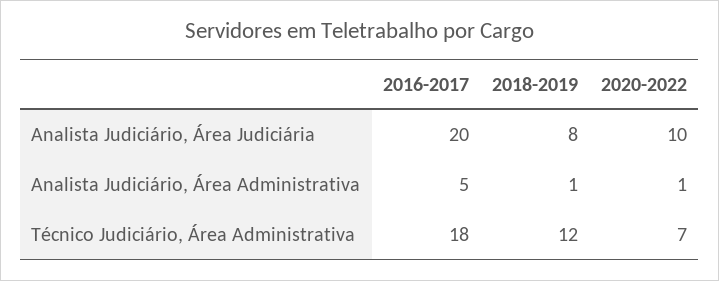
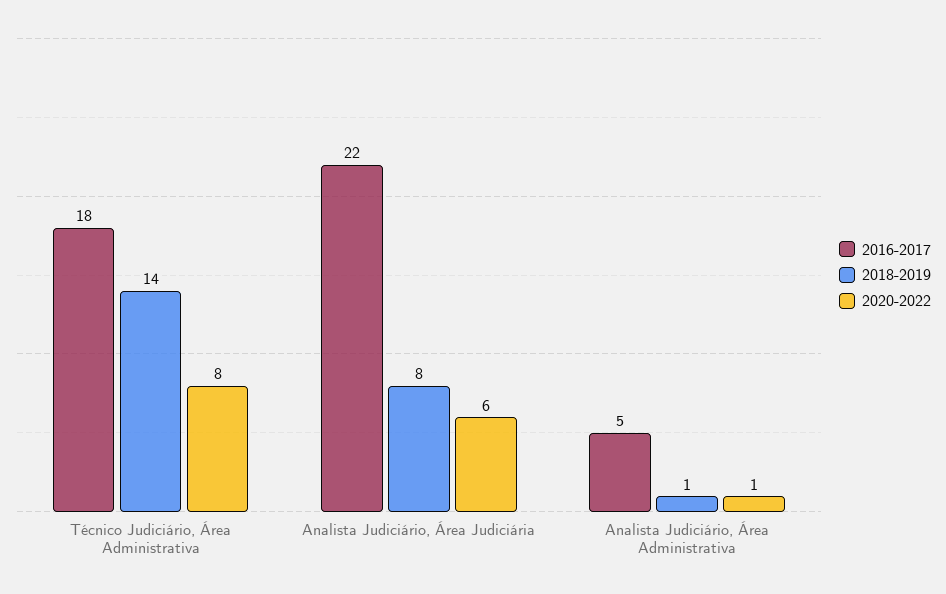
2016-2017, Analista Judiciário, Área Judiciária: 20 -> 22
2020-2022, Analista Judiciário, Área Judiciária: 10 -> 6
2018-2019, Técnico Judiciário, Área Administrativa: 12 -> 14
2020-2022, Técnico Judiciário, Área Administrativa: 7 -> 8

